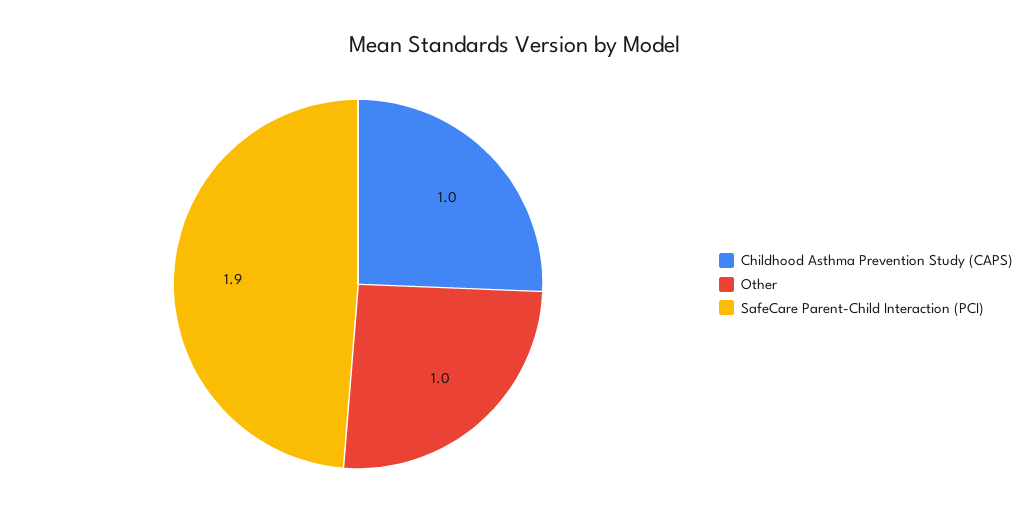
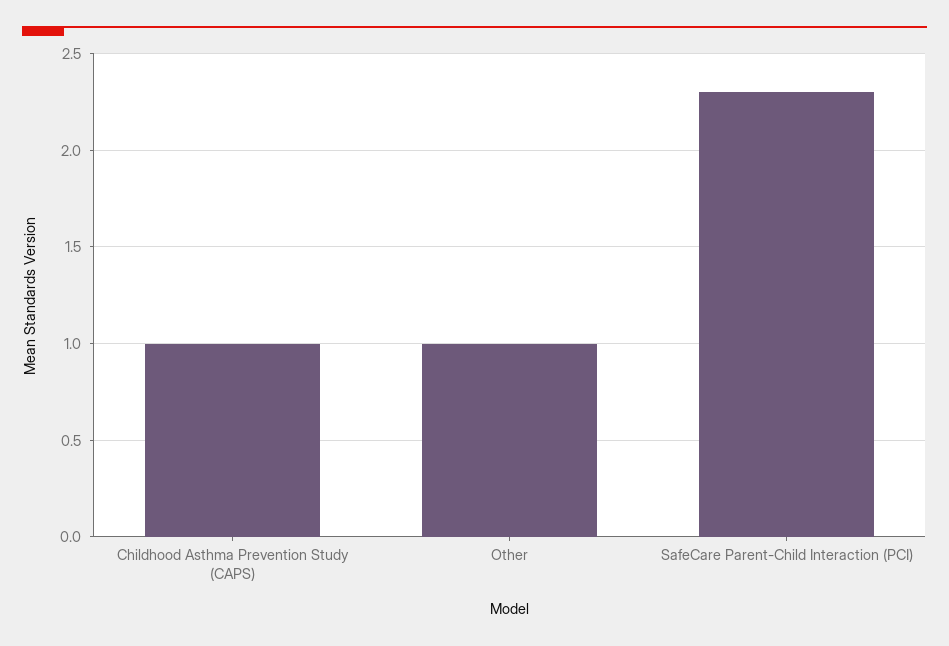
SafeCare Parent-Child Interaction (PCI): 1.9 -> 2.3

